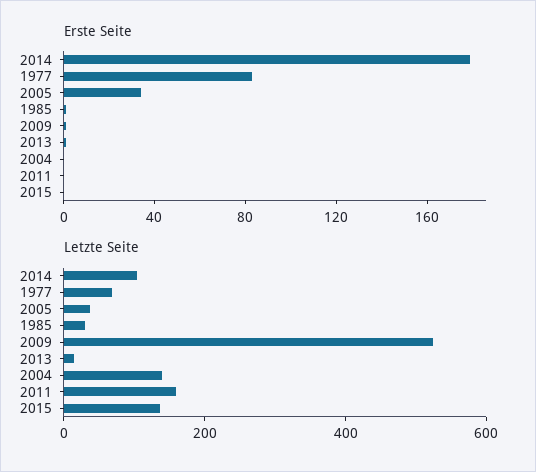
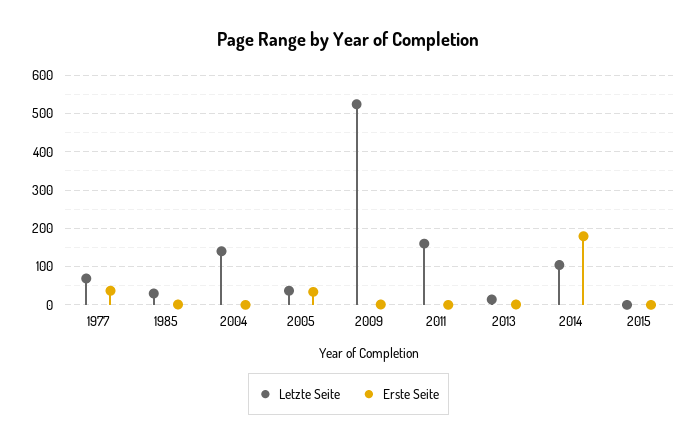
Erste Seite, 1977: 80 -> 40
Letzte Seite, 2015: 150 -> 0

